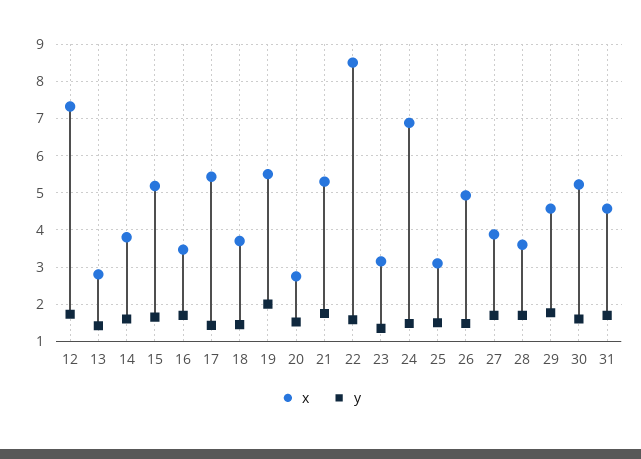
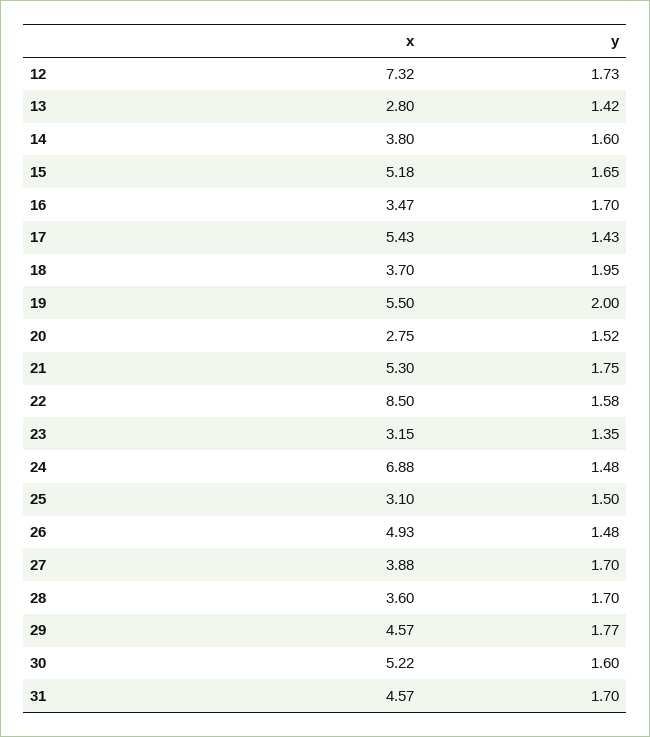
y, 18: 1.4 -> 1.95

